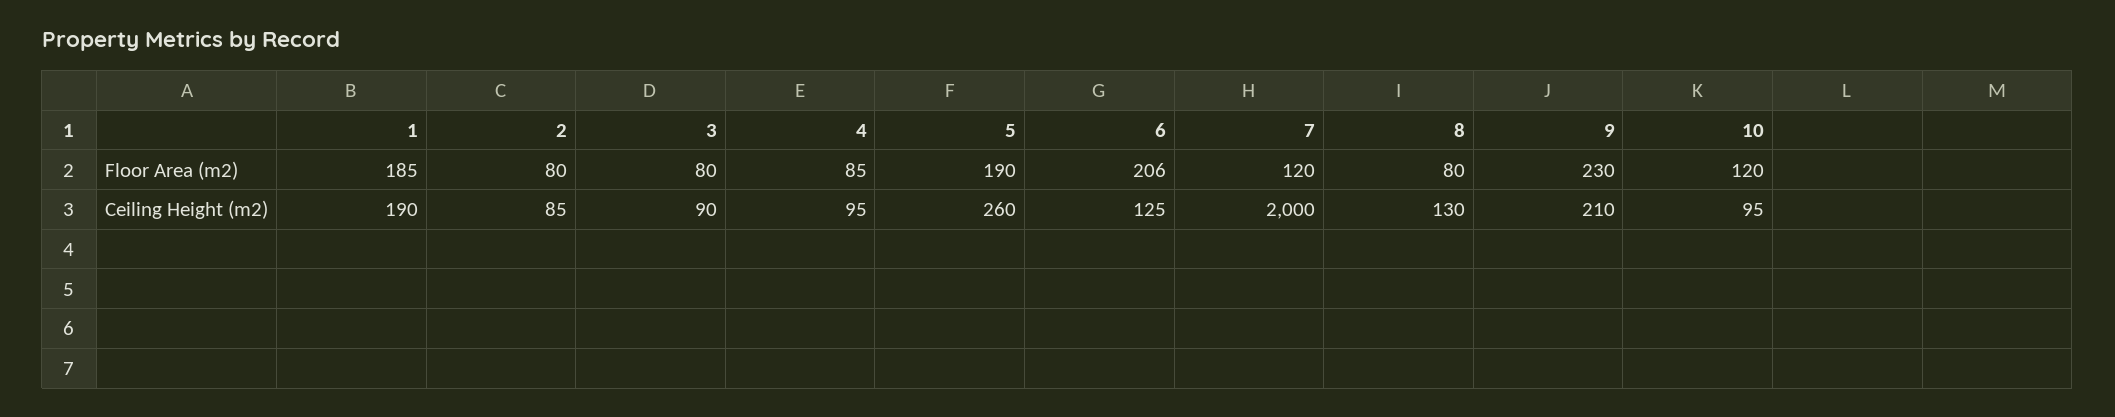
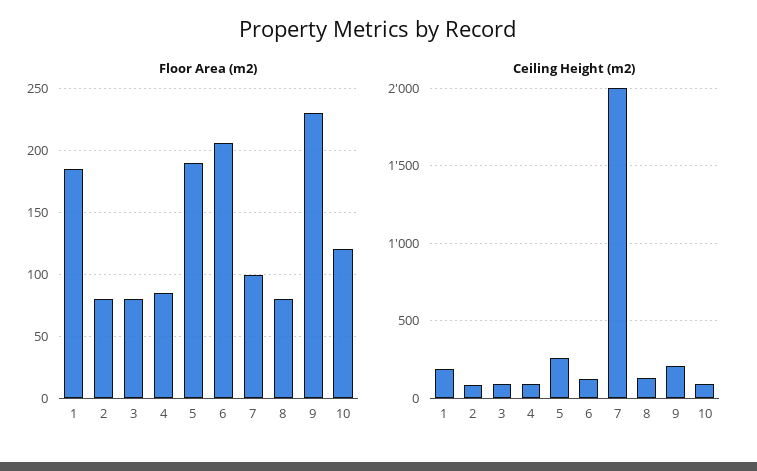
Floor Area (m2), 7: 120 -> 100

